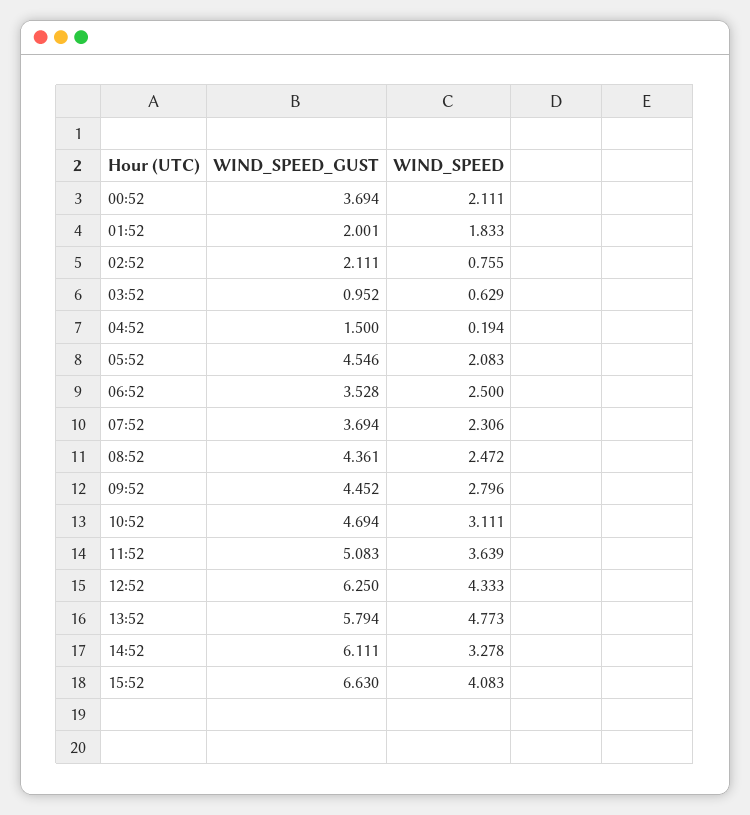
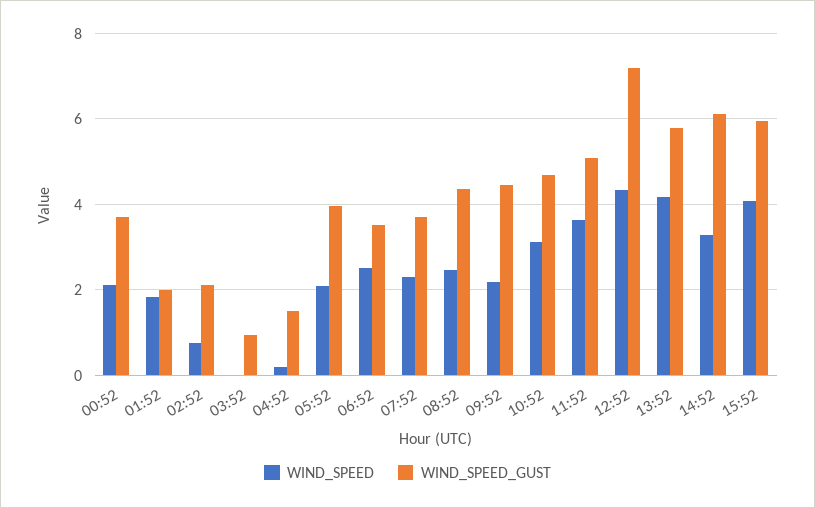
WIND_SPEED, 03:52: 0.629 -> 0
WIND_SPEED_GUST, 05:52: 4.546 -> 4
WIND_SPEED, 09:52: 2.796 -> 2.2
WIND_SPEED_GUST, 12:52: 6.25 -> 7.2
WIND_SPEED, 13:52: 4.773 -> 4.2
WIND_SPEED_GUST, 15:52: 6.63 -> 6

